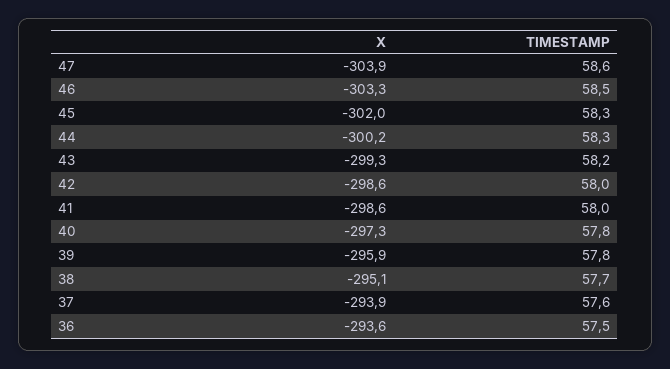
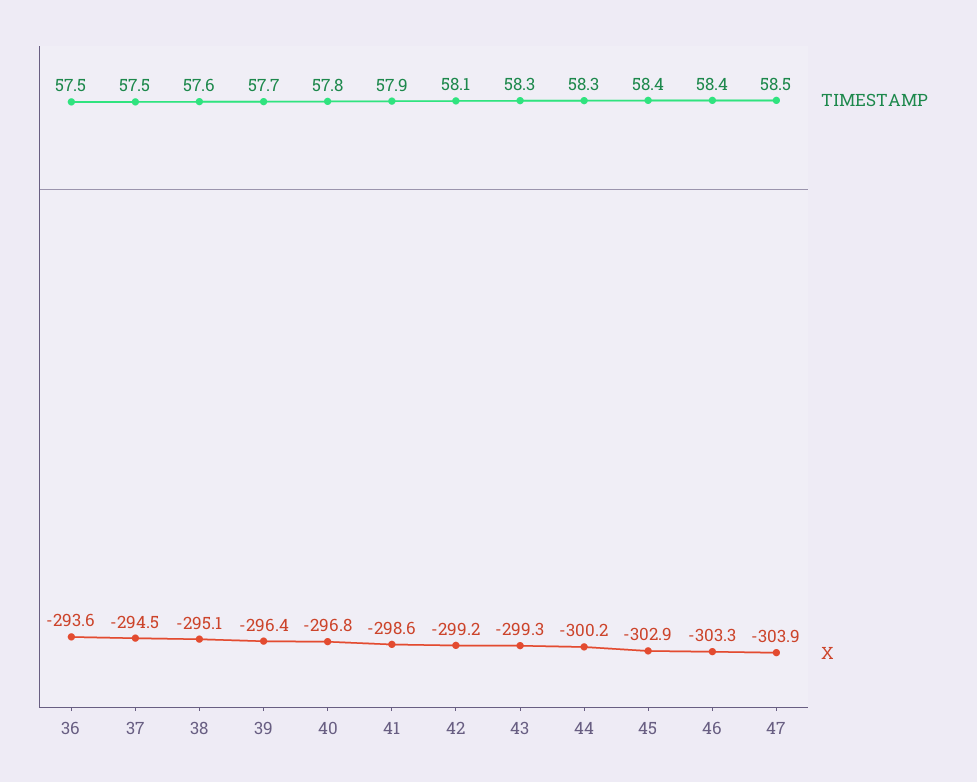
TIMESTAMP, 47: 58.6 -> 58.5
TIMESTAMP, 46: 58.5 -> 58.4
X, 45: -302 -> -302.9
TIMESTAMP, 45: 58.3 -> 58.4
TIMESTAMP, 43: 58.2 -> 58.3
X, 42: -298.6 -> -299.2
TIMESTAMP, 42: 58 -> 58.1
TIMESTAMP, 41: 58 -> 57.9
X, 40: -297.3 -> -296.8
X, 39: -295.9 -> -296.4
TIMESTAMP, 39: 57.8 -> 57.7
TIMESTAMP, 38: 57.7 -> 57.6
X, 37: -293.9 -> -294.5
TIMESTAMP, 37: 57.6 -> 57.5

